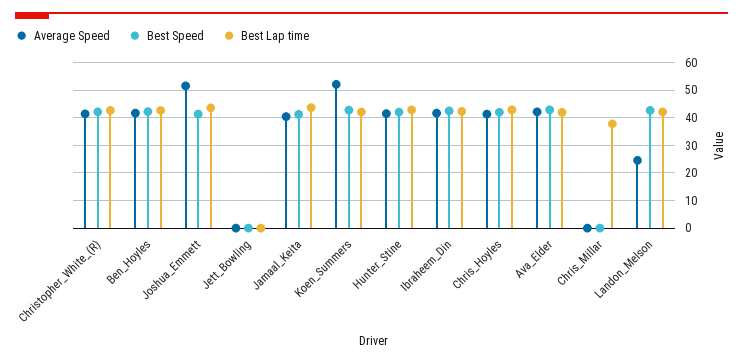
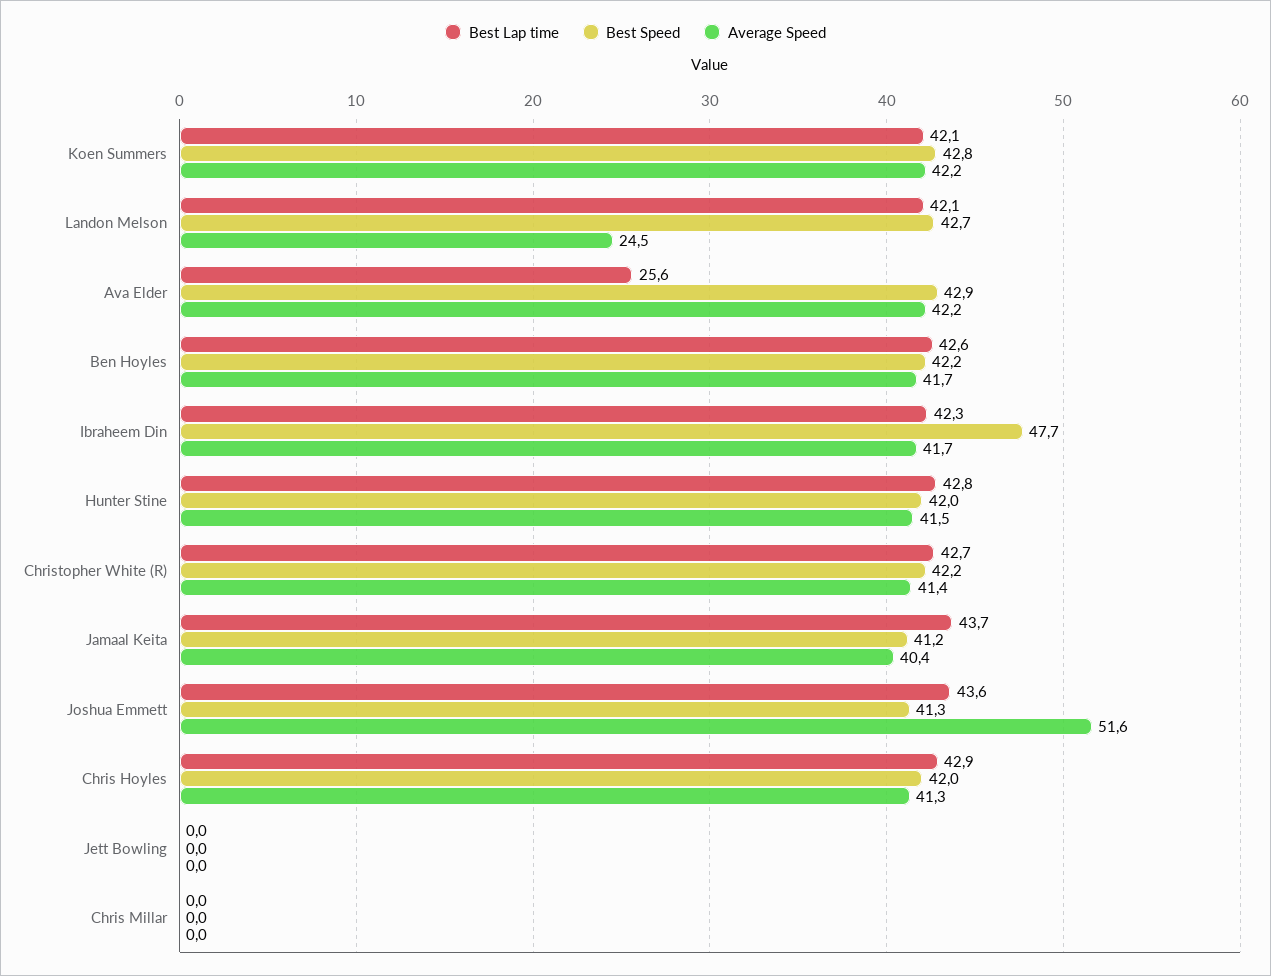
Average Speed, Koen_Summers: 52.5 -> 42.2
Best Speed, Ibraheem_Din: 42.5 -> 47.7
Best Lap time, Ava_Elder: 42.5 -> 25.6
Best Lap time, Chris_Millar: 37.5 -> 0

